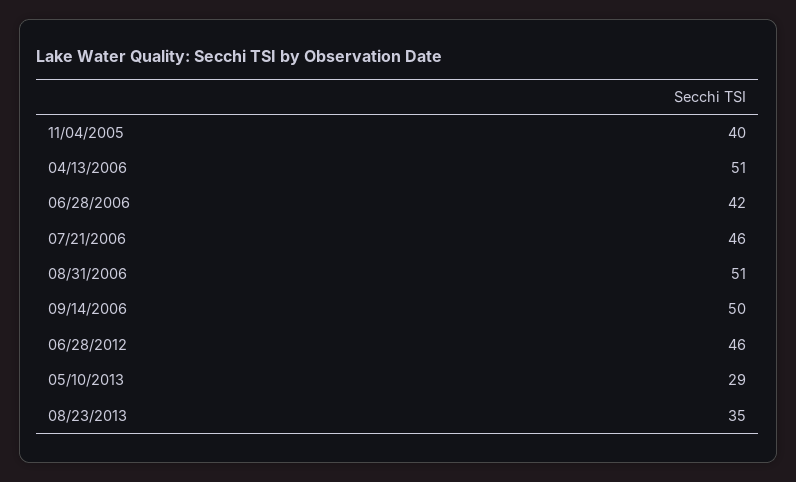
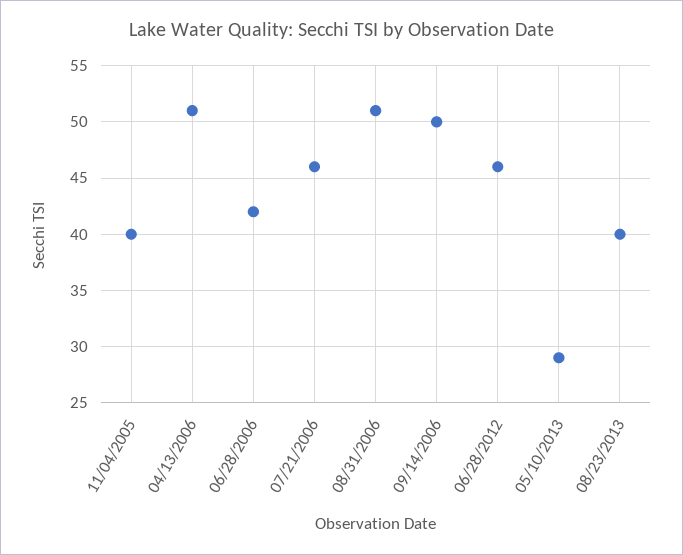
08/23/2013: 35 -> 40

